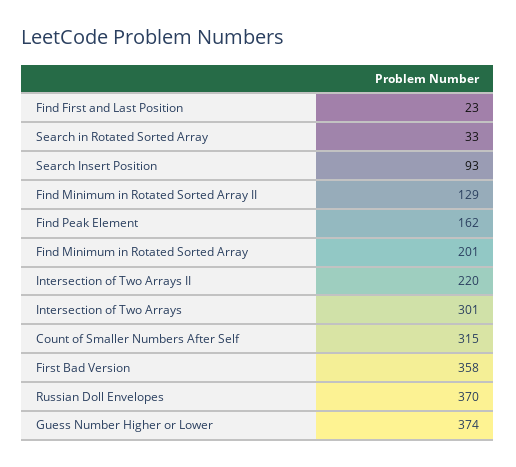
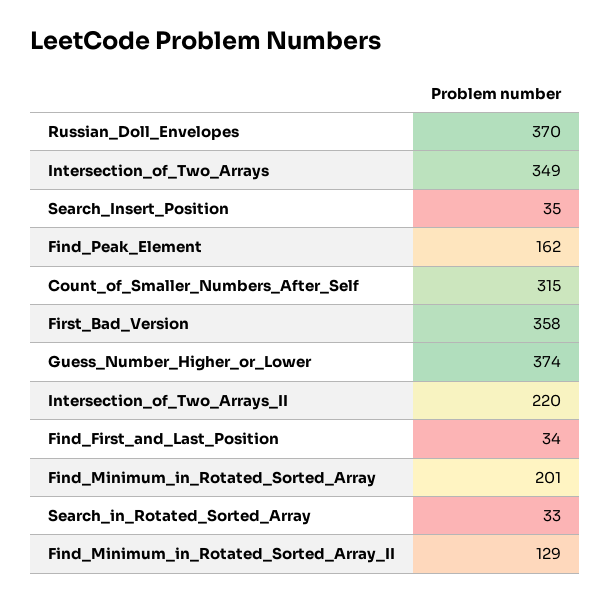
Find First and Last Position: 23 -> 34
Search Insert Position: 93 -> 35
Intersection of Two Arrays: 301 -> 349

